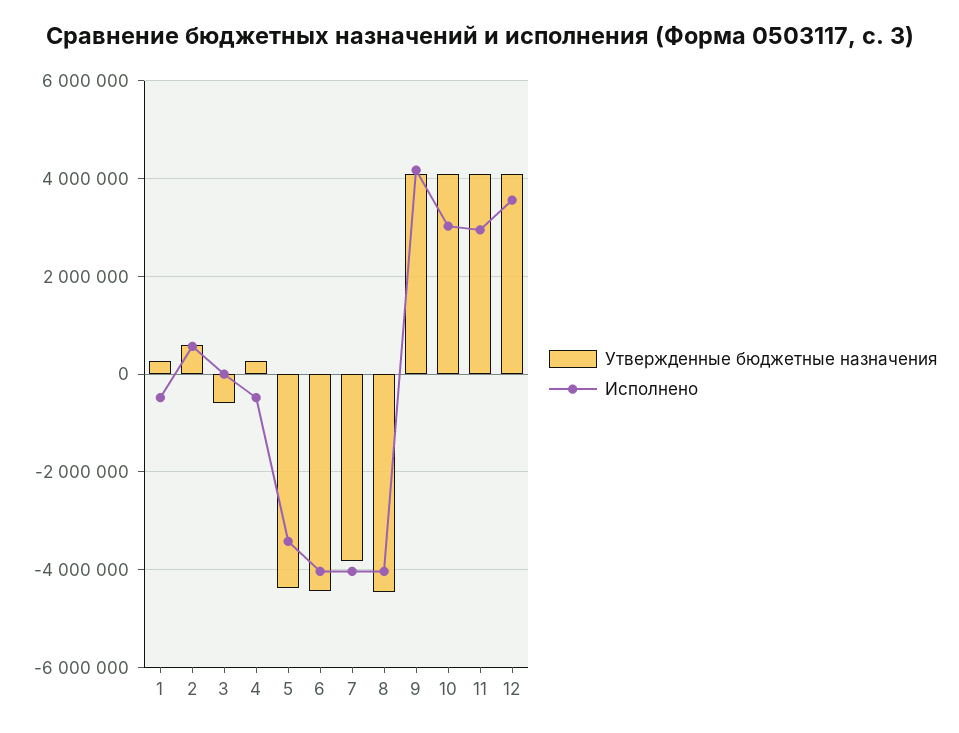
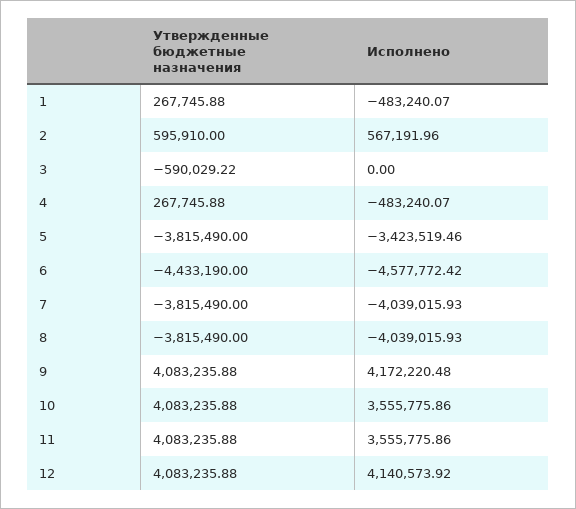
Утвержденные бюджетные назначения, 5: -4400000 -> -3815490
Исполнено, 6: -4000000 -> -4577772.42
Утвержденные бюджетные назначения, 8: -4400000 -> -3815490
Исполнено, 10: 3000000 -> 3555775.86
Исполнено, 11: 3000000 -> 3555775.86
Исполнено, 12: 3600000 -> 4140573.92

